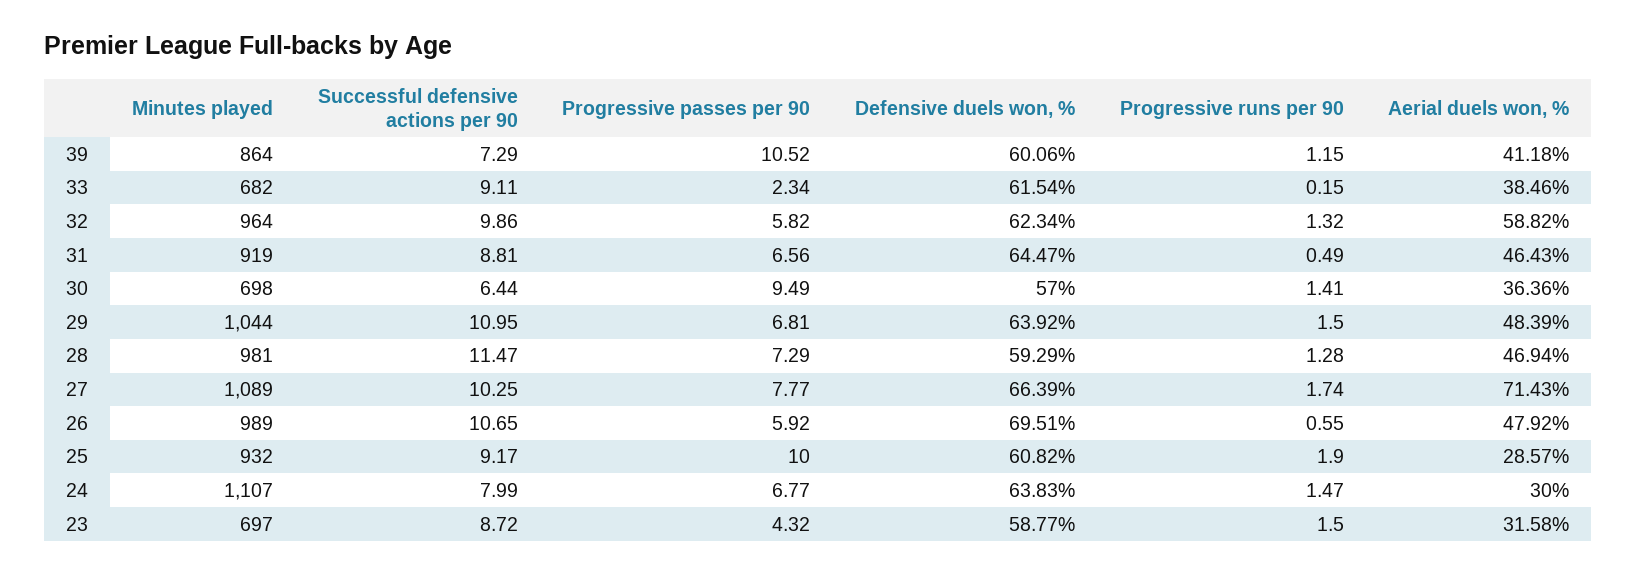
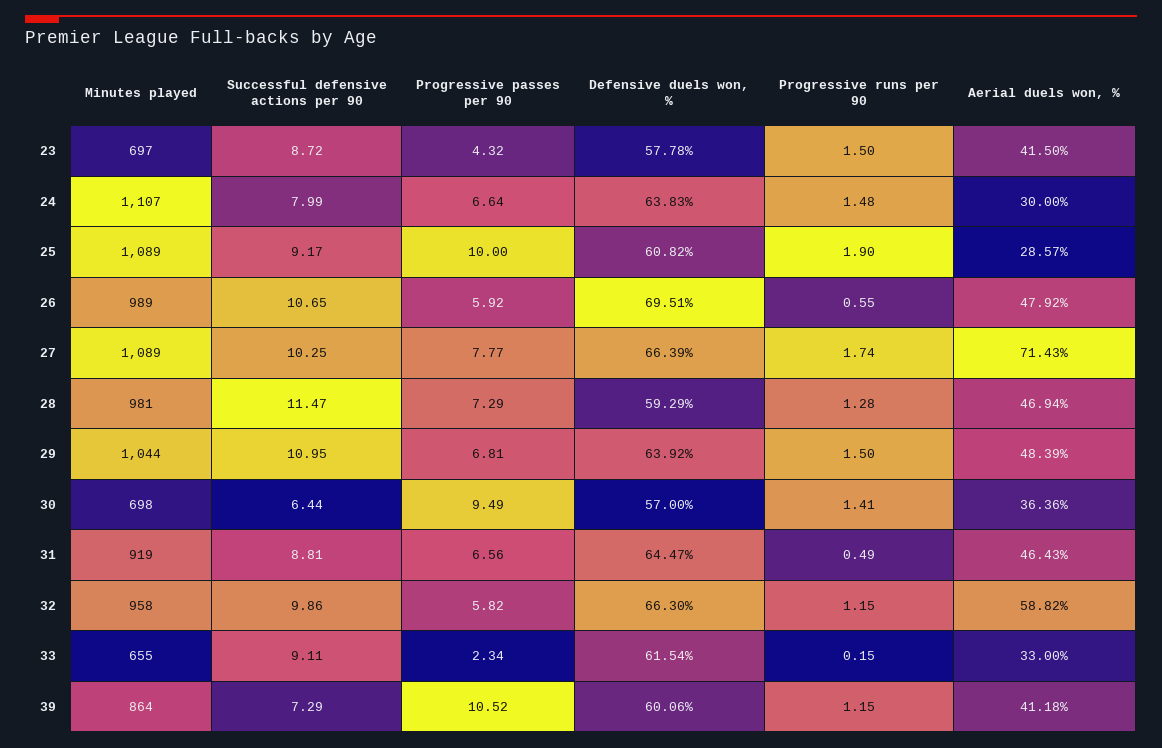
Minutes played, 33: 682 -> 655
Aerial duels won, %, 33: 38.46 -> 33
Minutes played, 32: 964 -> 958
Defensive duels won, %, 32: 62.34 -> 66.3
Progressive runs per 90, 32: 1.32 -> 1.15
Minutes played, 25: 932 -> 1089
Progressive passes per 90, 24: 6.77 -> 6.64
Progressive runs per 90, 24: 1.47 -> 1.48
Defensive duels won, %, 23: 58.77 -> 57.78
Aerial duels won, %, 23: 31.58 -> 41.5

